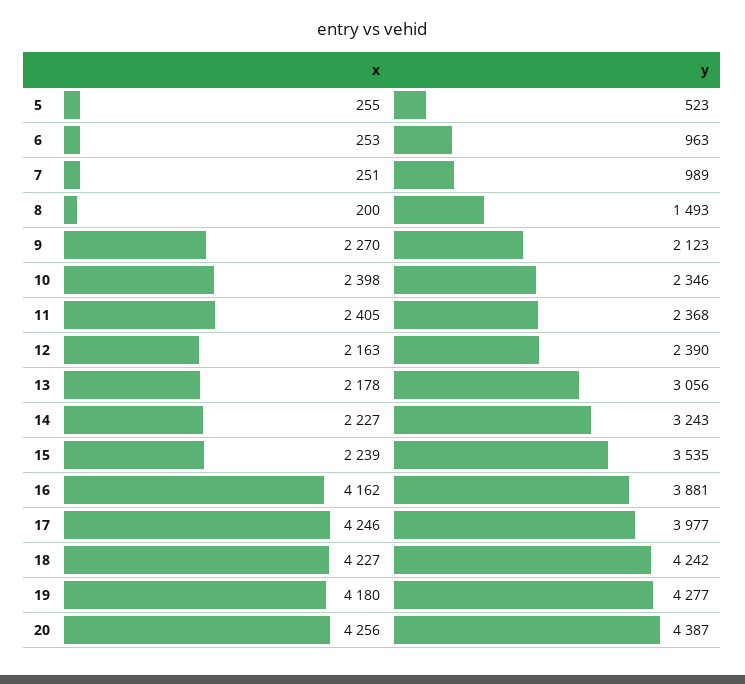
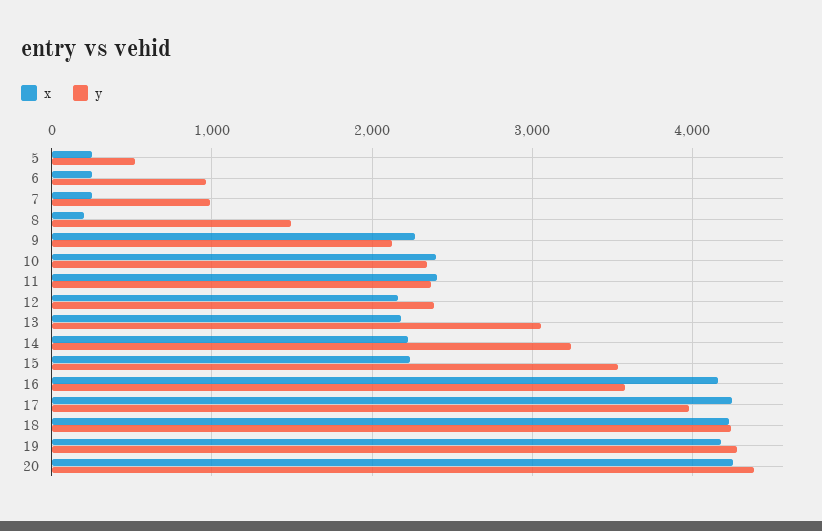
y, 16: 3881 -> 3600

